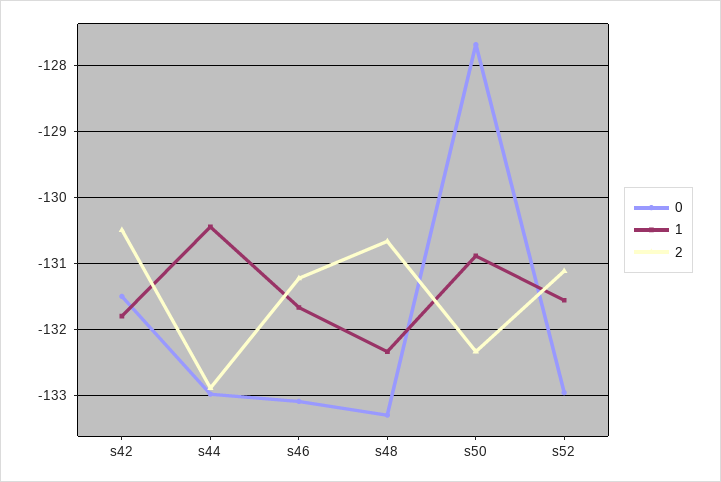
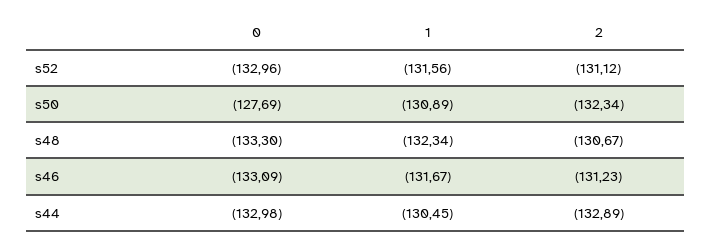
0, s42: -131.5 -> none
1, s42: -131.8 -> none
2, s42: -130.5 -> none

